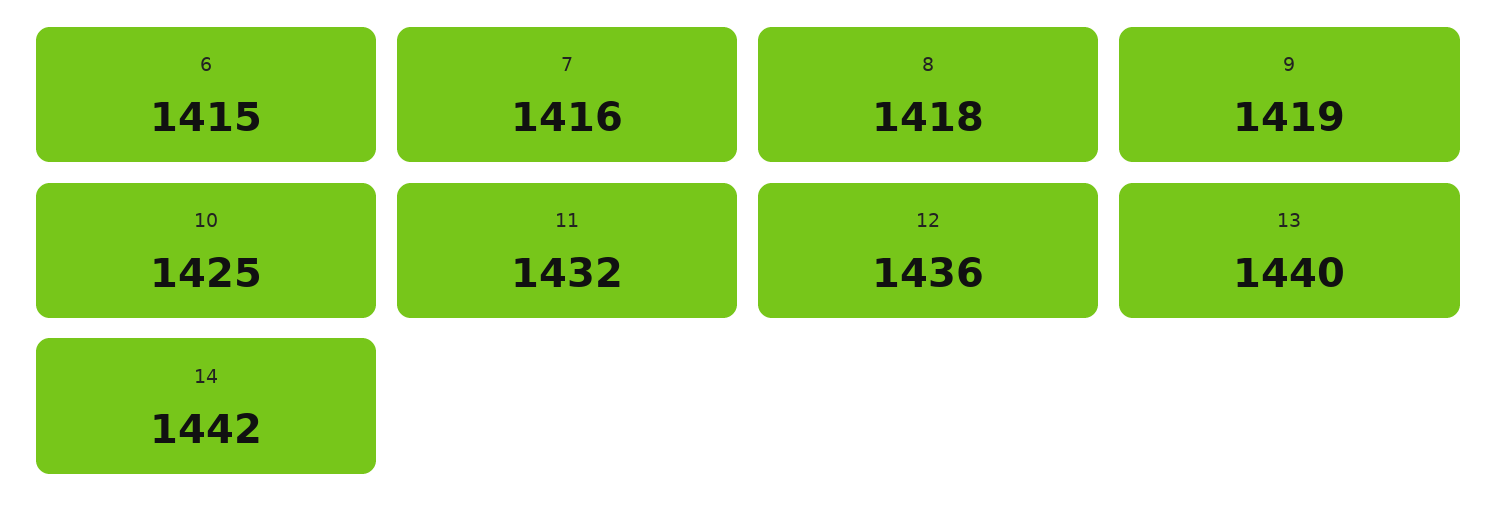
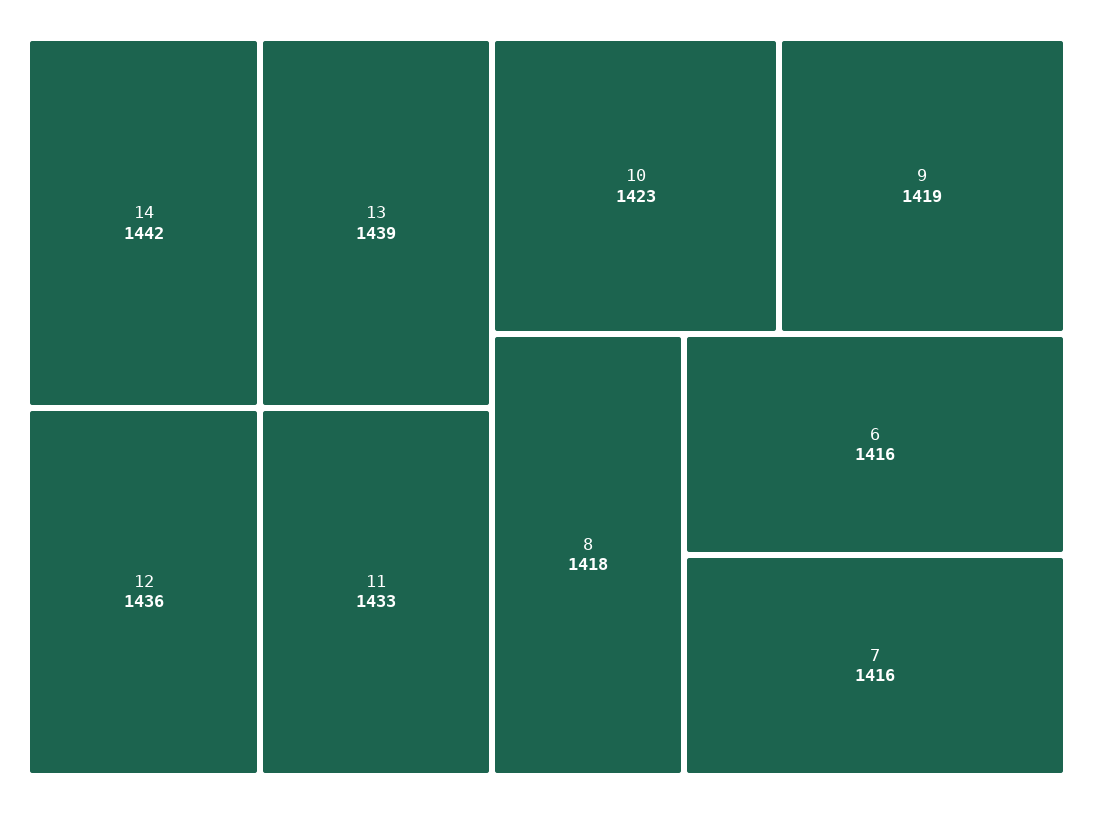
6: 1415 -> 1416
10: 1425 -> 1423
11: 1432 -> 1433
13: 1440 -> 1439

